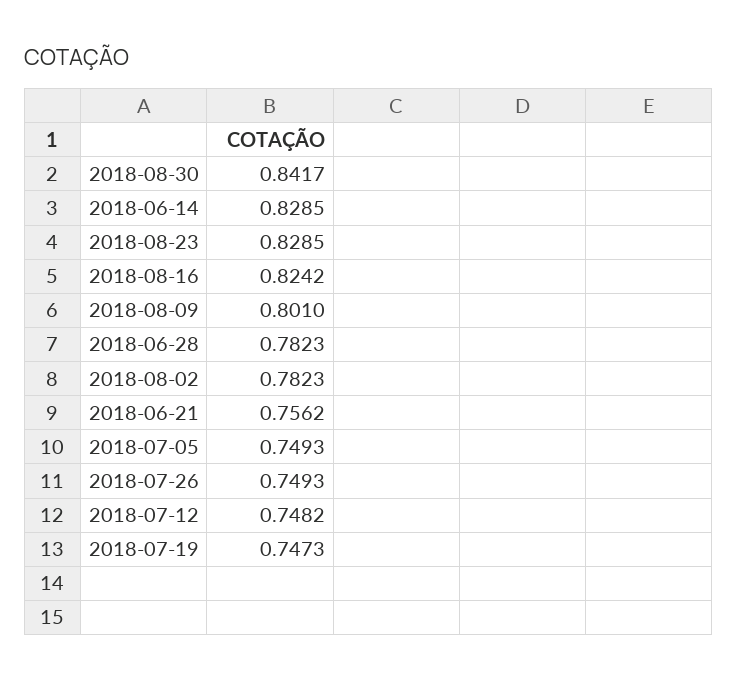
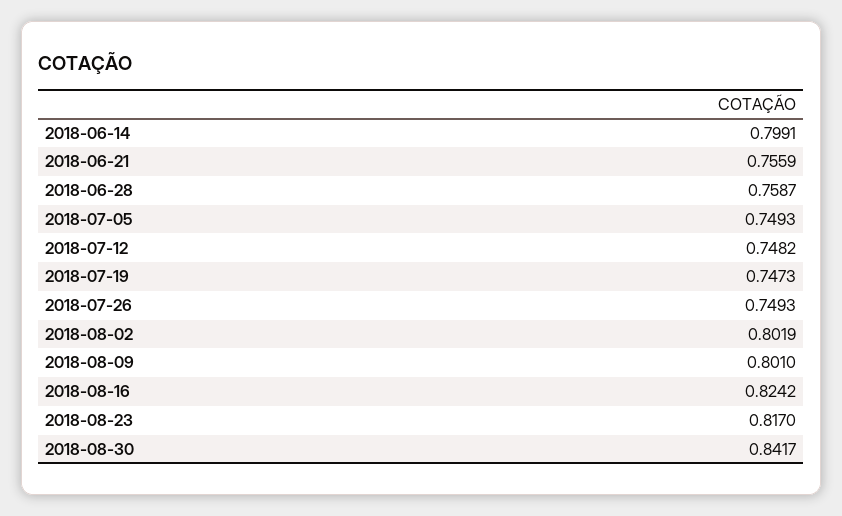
2018-06-14: 0.8285 -> 0.7991
2018-08-23: 0.8285 -> 0.817
2018-06-28: 0.7823 -> 0.7587
2018-08-02: 0.7823 -> 0.8019
2018-06-21: 0.7562 -> 0.7559

